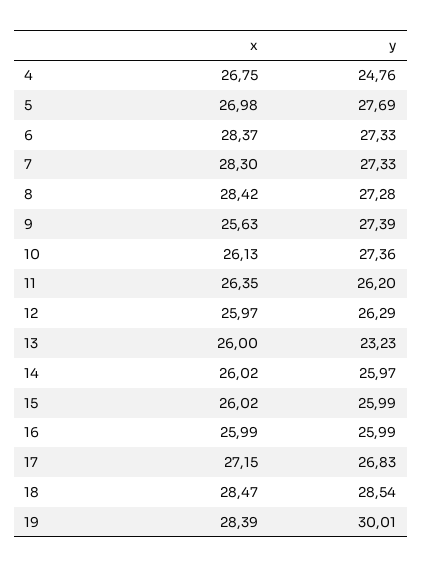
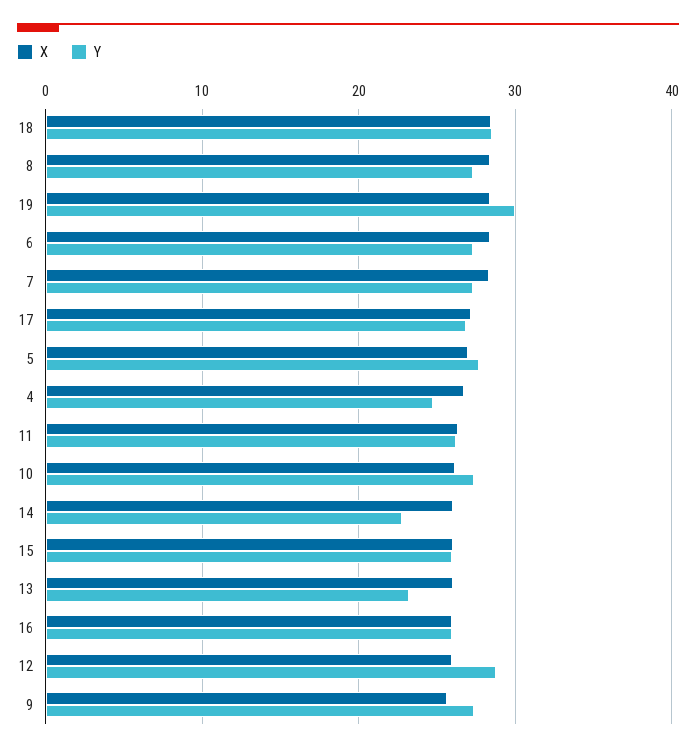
y, 12: 26.29 -> 29
y, 14: 25.97 -> 23

